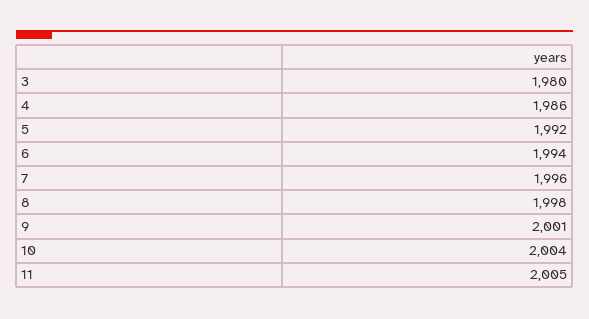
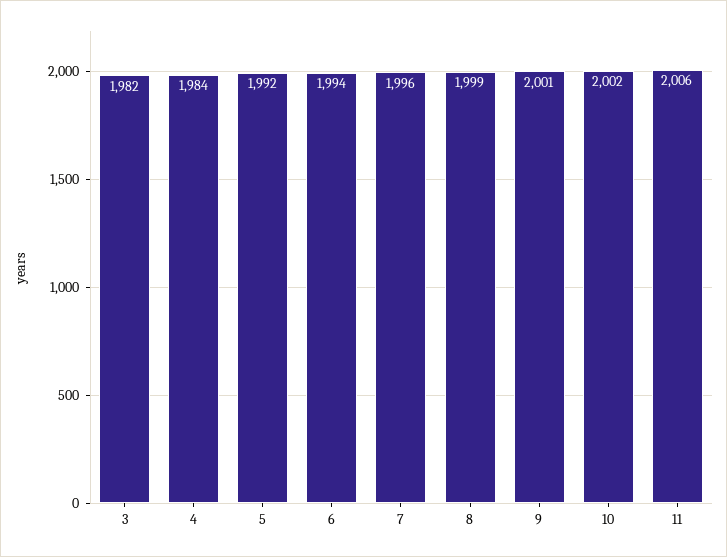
3: 1980 -> 1982
4: 1986 -> 1984
8: 1998 -> 1999
10: 2004 -> 2002
11: 2005 -> 2006

